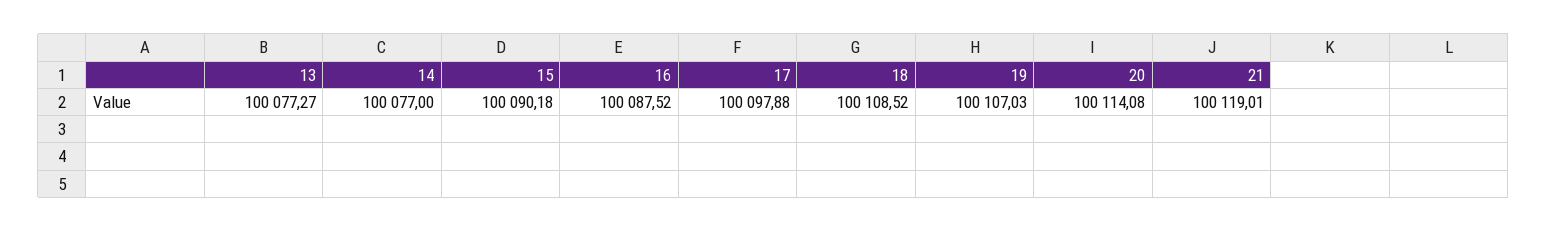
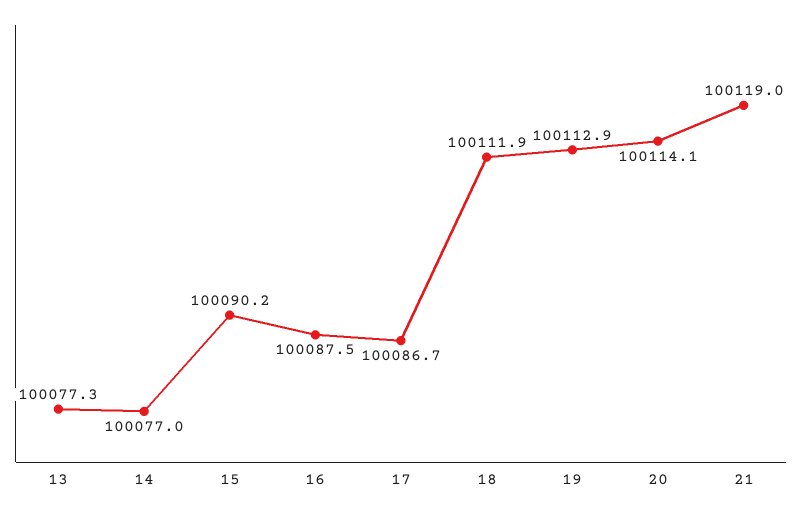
17: 100097.88 -> 100086.7
18: 100108.52 -> 100111.9
19: 100107.03 -> 100112.9

